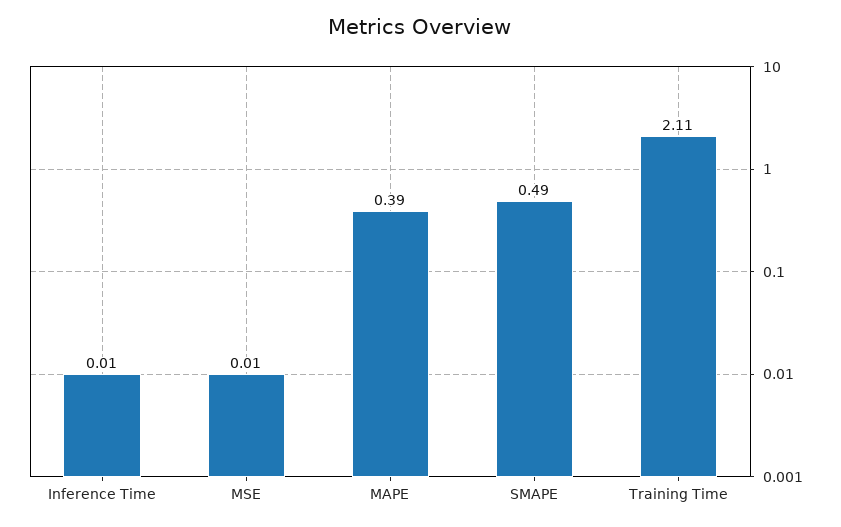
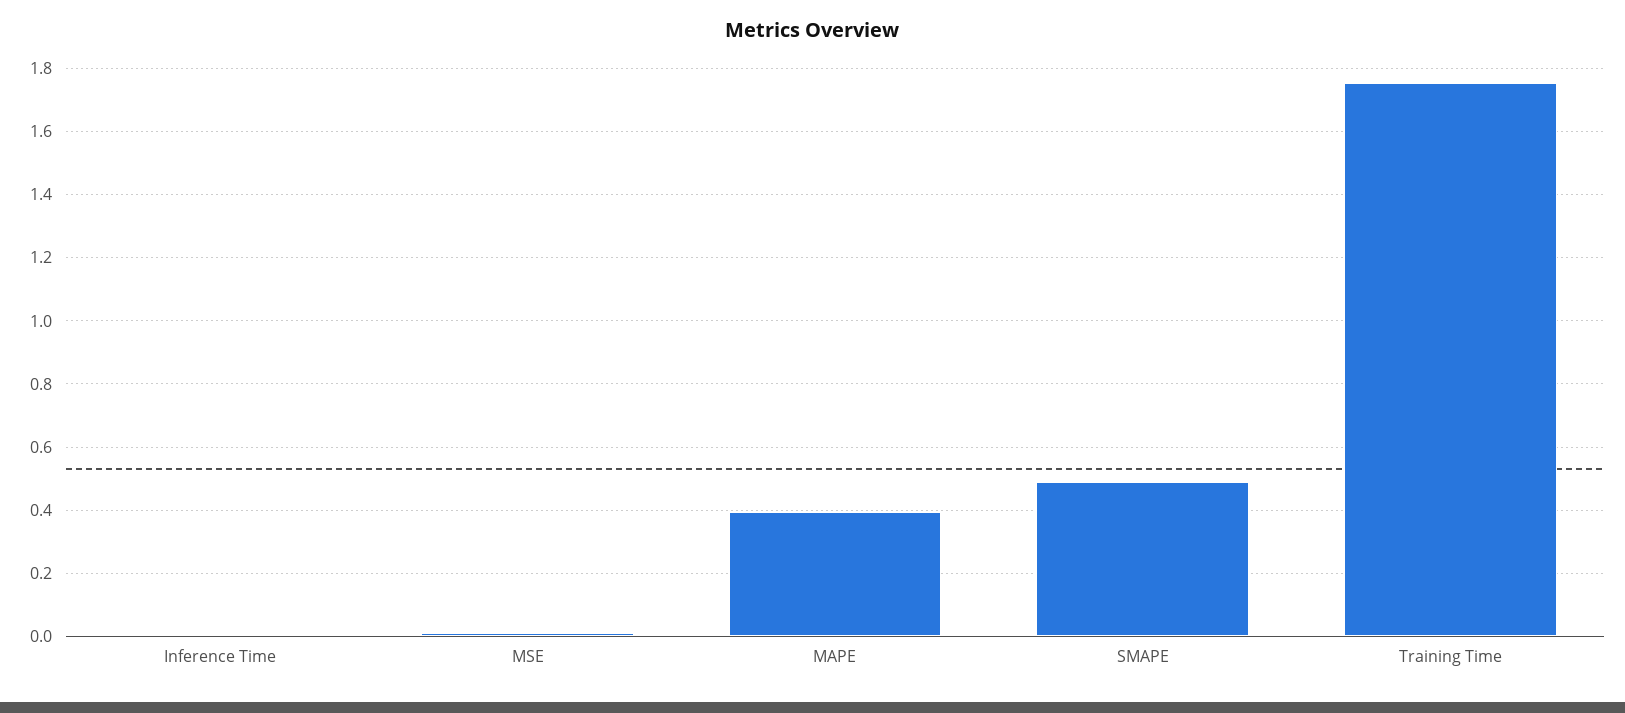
Training Time: 2.11 -> 1.76

